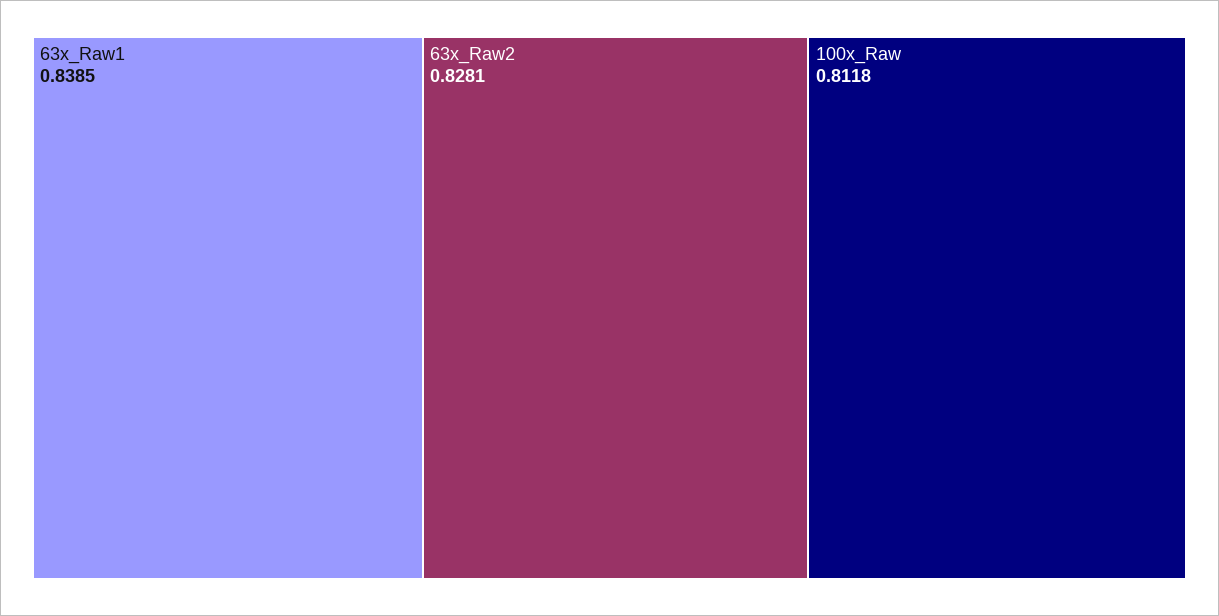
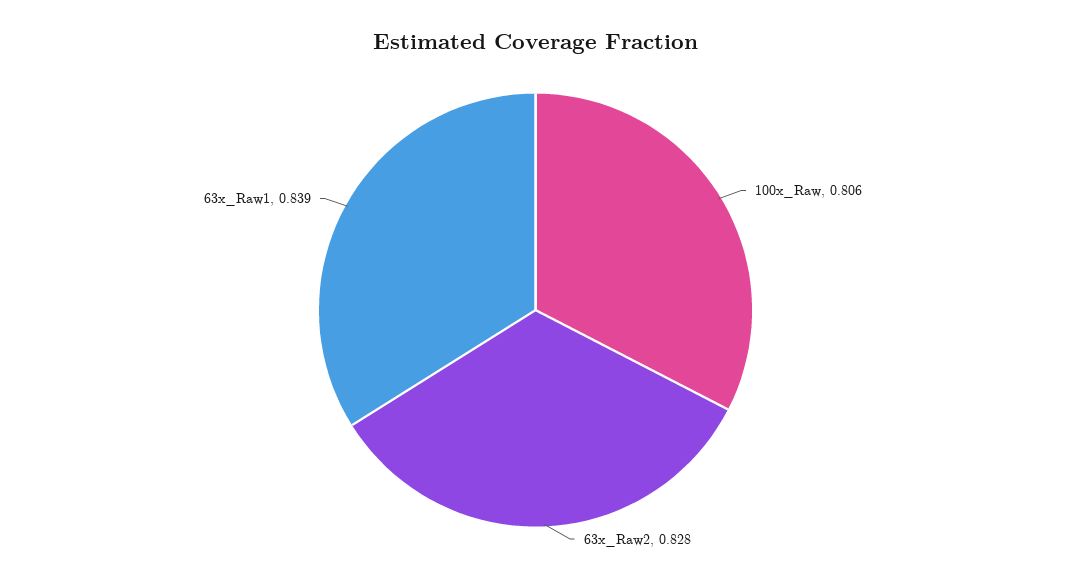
100x_Raw: 0.8118 -> 0.806

